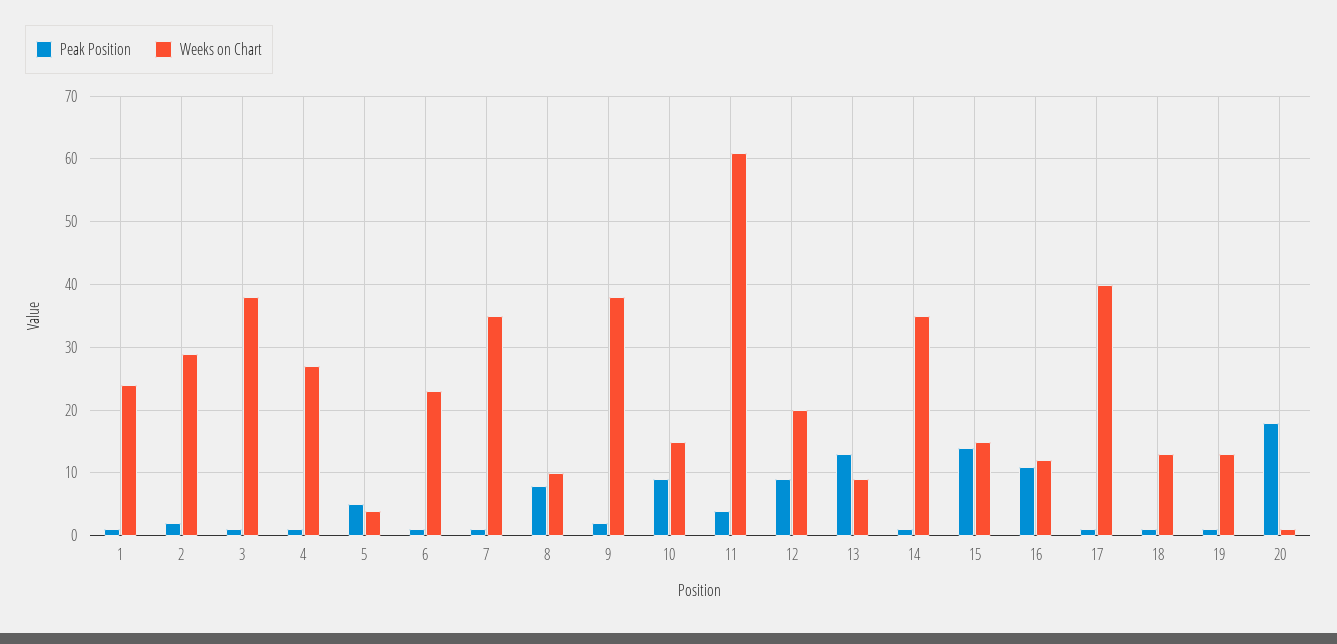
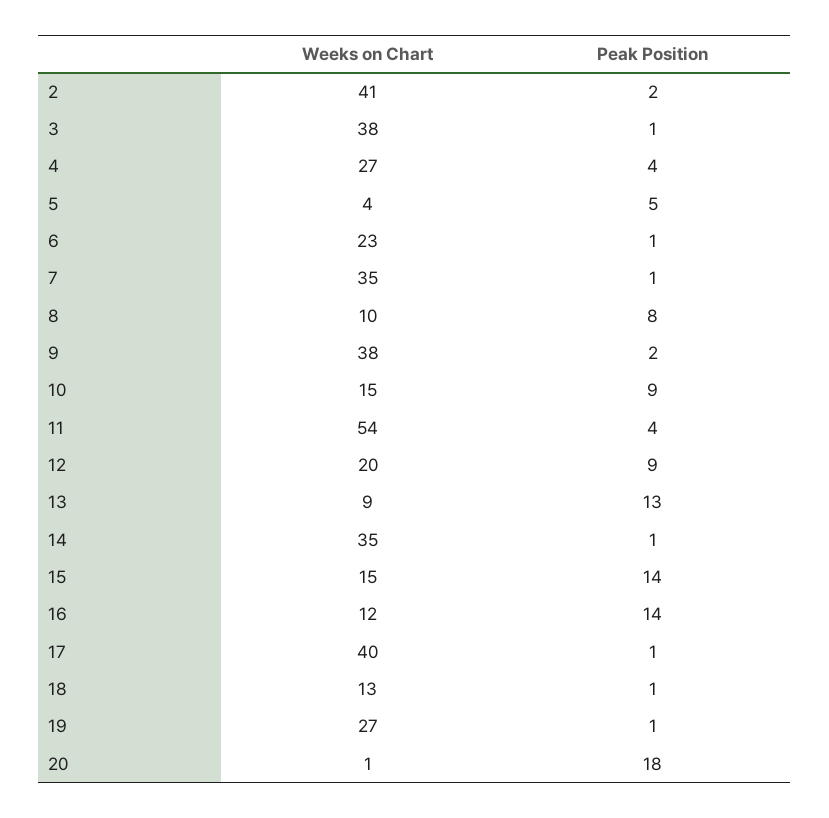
Peak Position, 1: 1 -> none
Weeks on Chart, 1: 24 -> none
Weeks on Chart, 2: 29 -> 41
Peak Position, 4: 1 -> 4
Weeks on Chart, 11: 61 -> 54
Peak Position, 16: 11 -> 14
Weeks on Chart, 19: 13 -> 27

